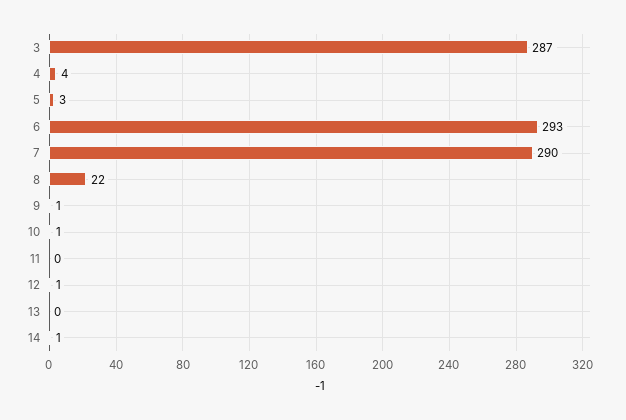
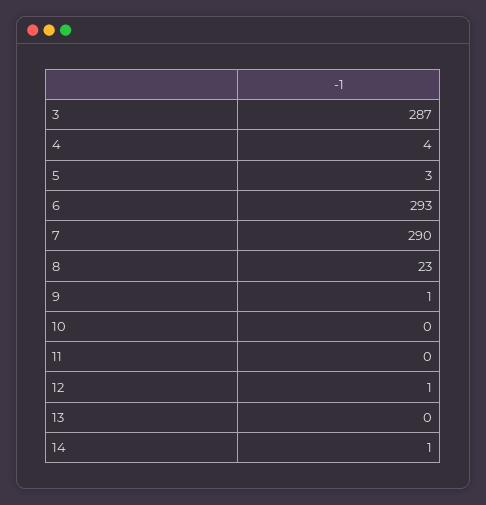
8: 22 -> 23
10: 1 -> 0

